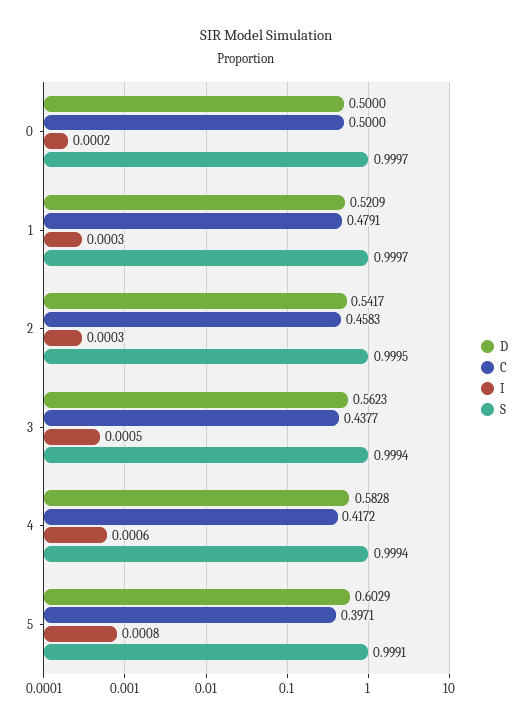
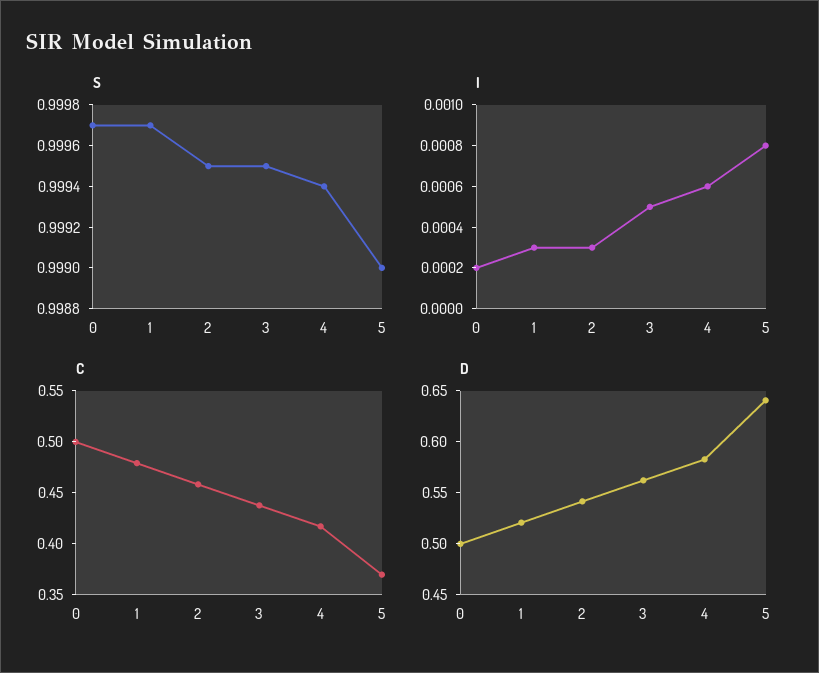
S, 3: 0.9994 -> 0.9995
D, 5: 0.6029 -> 0.64
C, 5: 0.3971 -> 0.37
S, 5: 0.9991 -> 0.999

